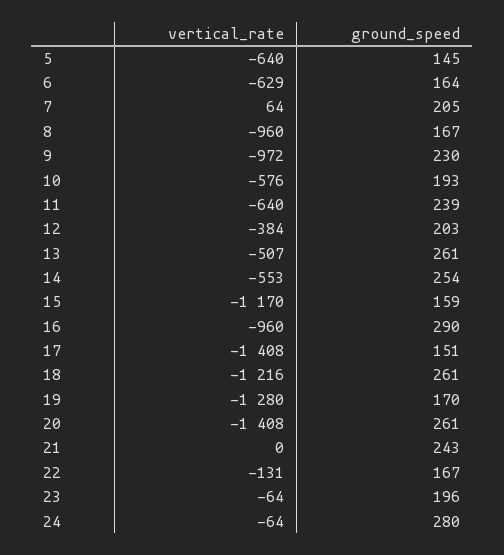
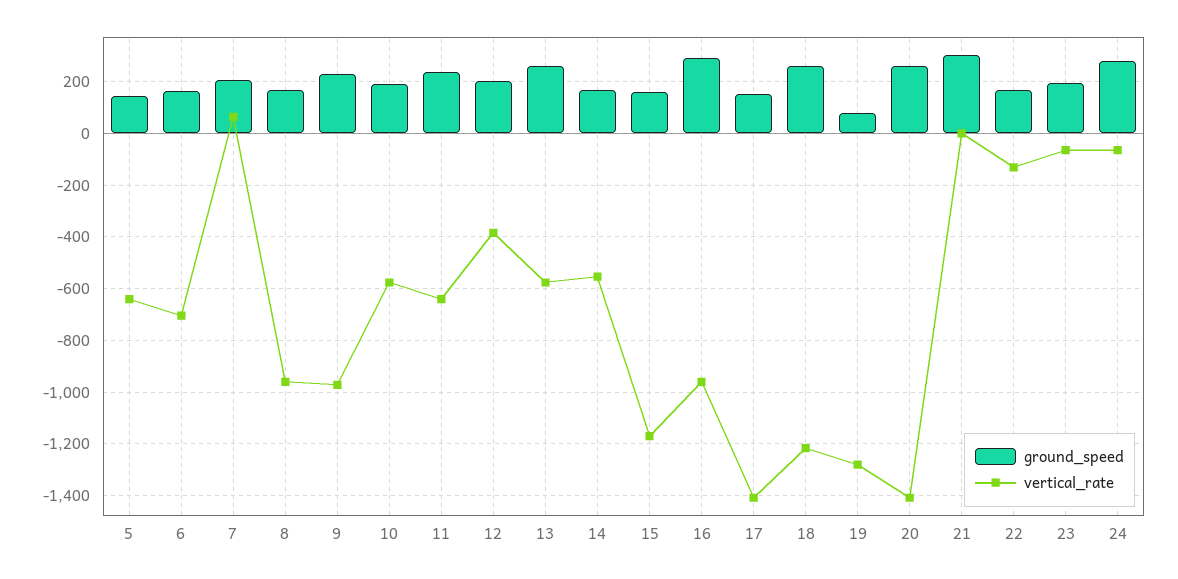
vertical_rate, 6: -629 -> -700
vertical_rate, 13: -507 -> -575
ground_speed, 14: 254 -> 175
ground_speed, 19: 170 -> 75
ground_speed, 21: 243 -> 300

